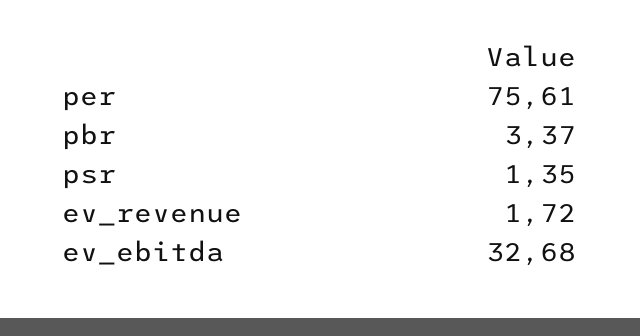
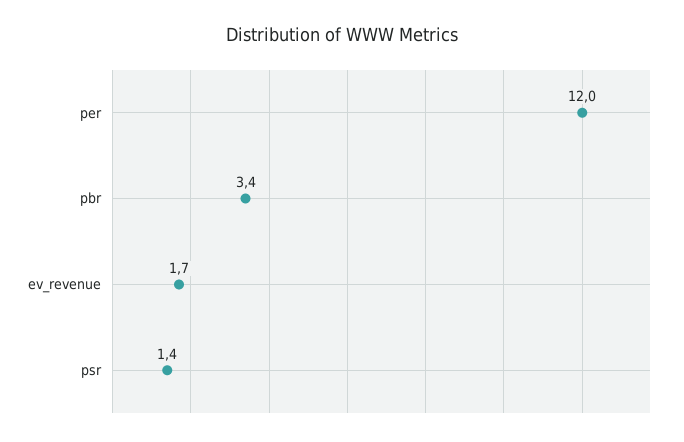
per: 75.61 -> 12
ev_ebitda: 32.68 -> none

